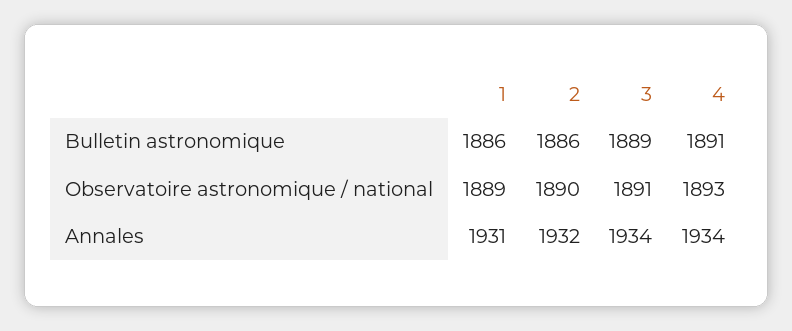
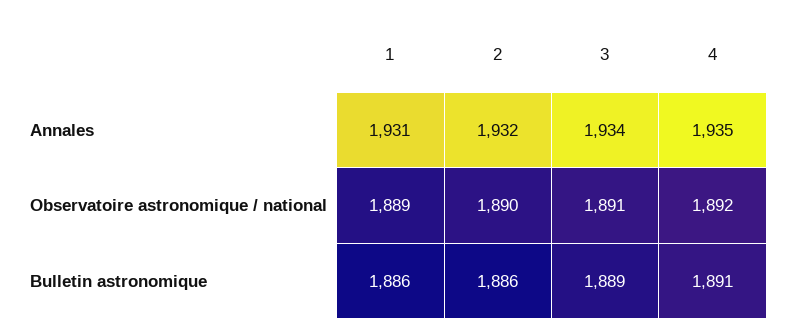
4, Observatoire astronomique / national: 1893 -> 1892
4, Annales: 1934 -> 1935

